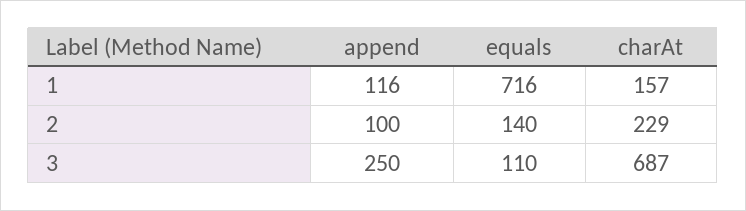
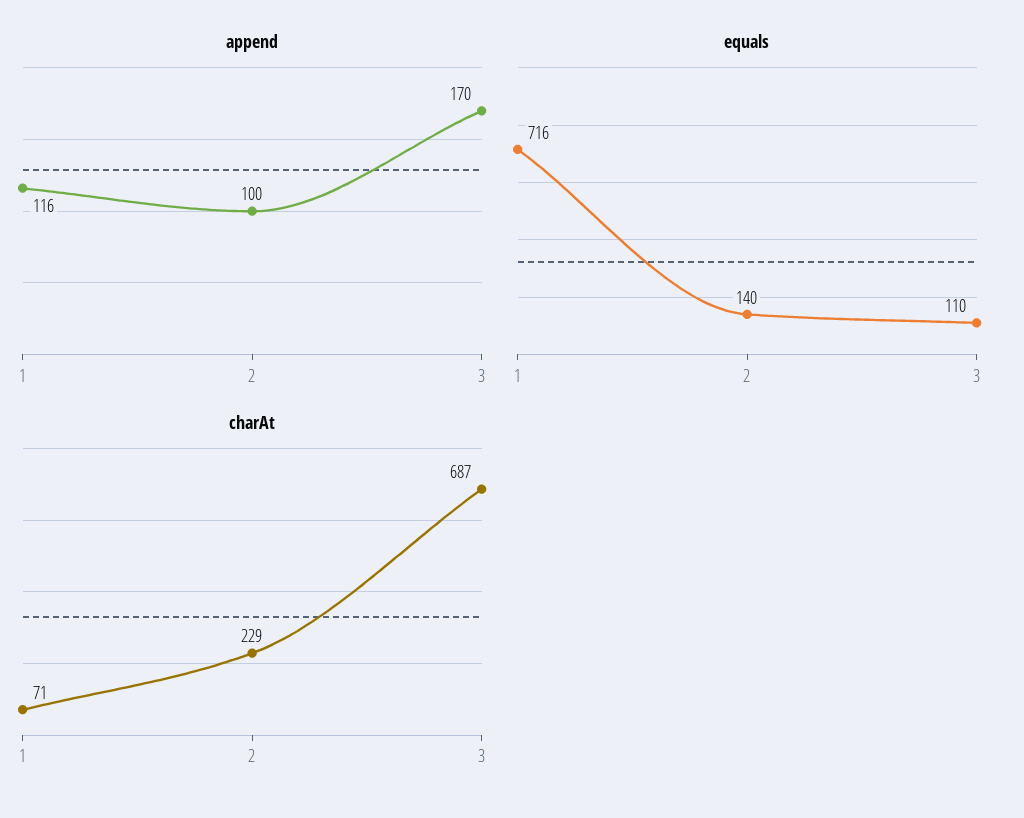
charAt, 1: 157 -> 71
append, 3: 250 -> 170

